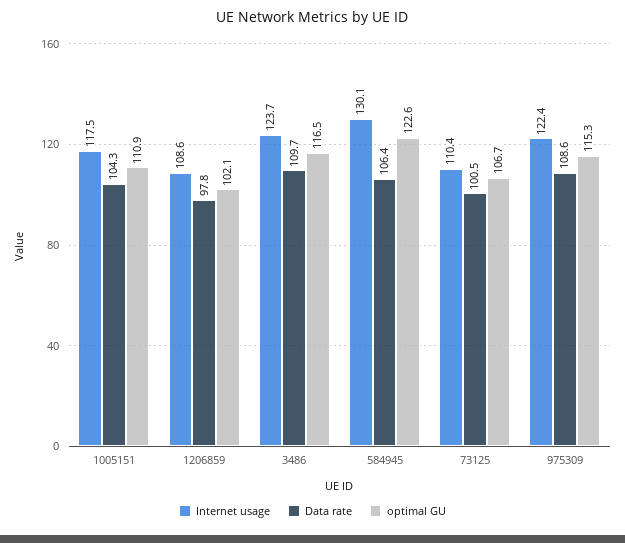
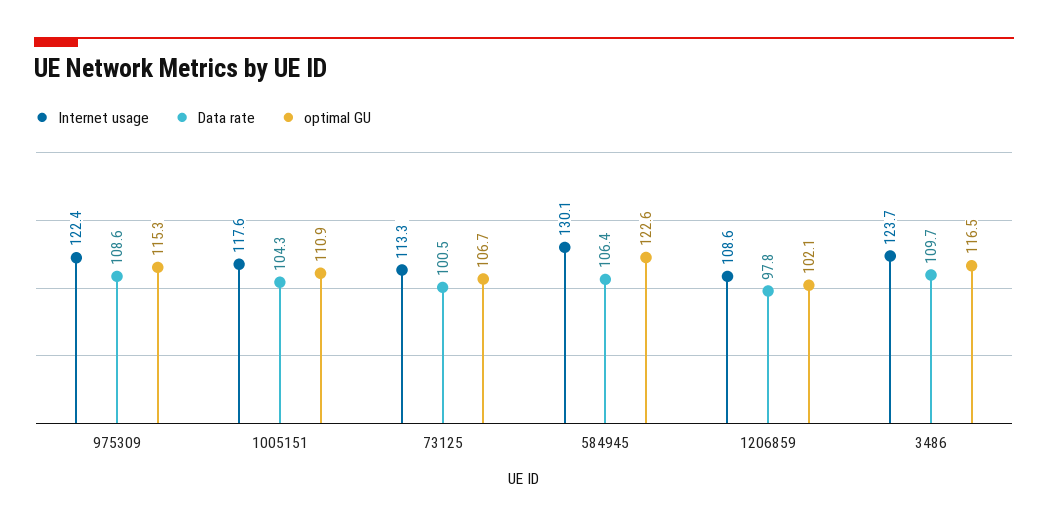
Internet usage, 1005151: 117.5 -> 117.6
Internet usage, 73125: 110.4 -> 113.3

